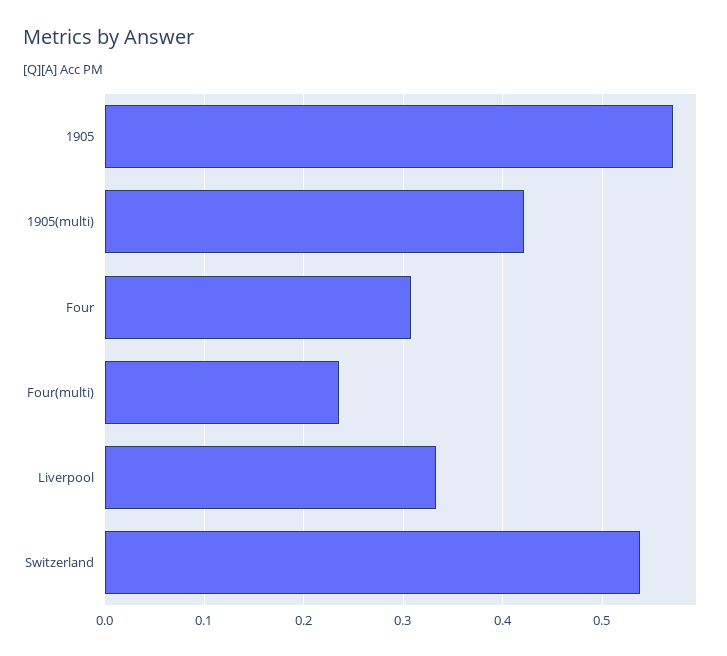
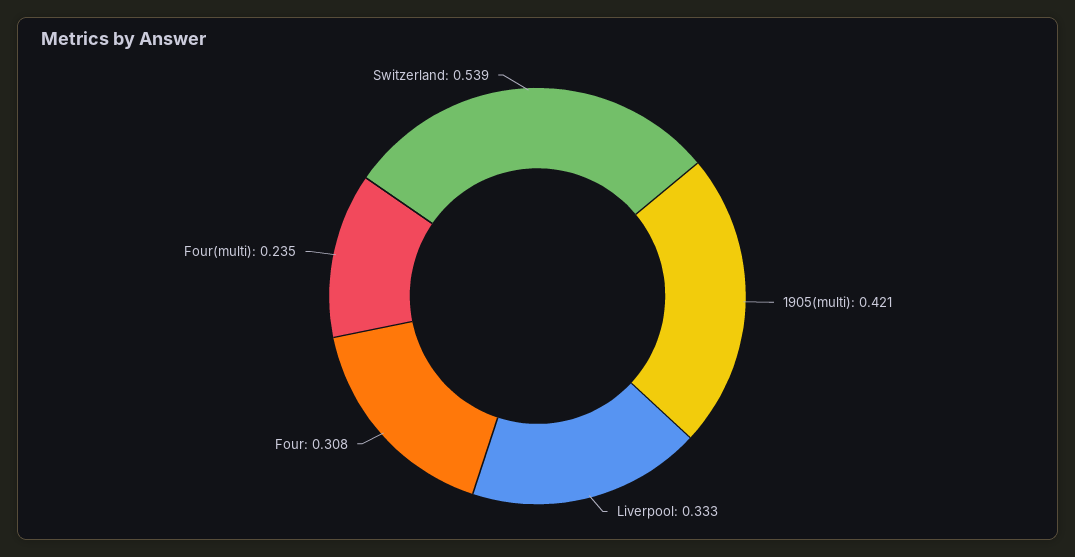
1905: 0.57 -> none

